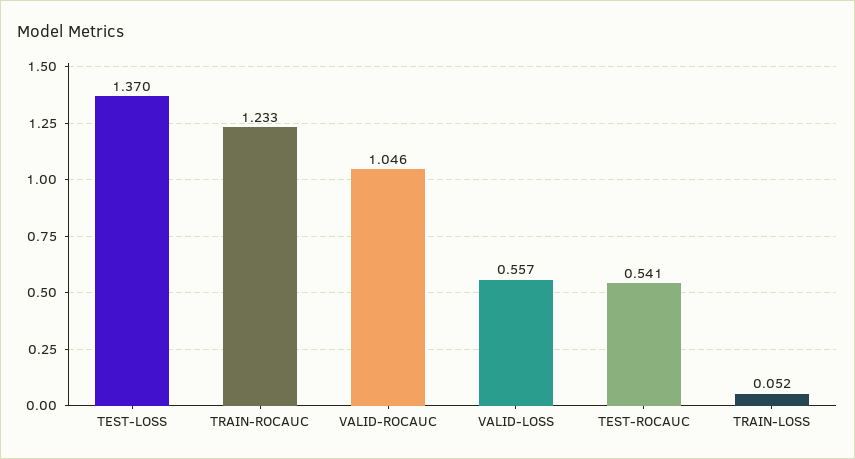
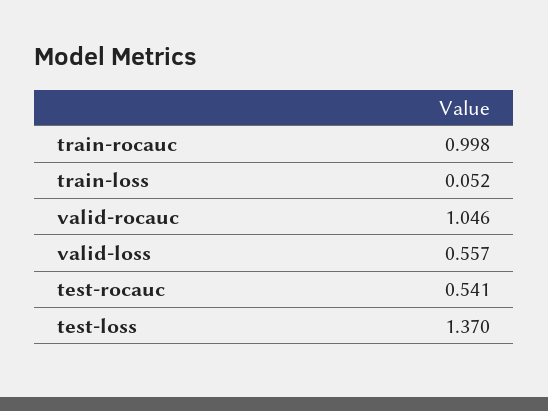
TRAIN-ROCAUC: 1.233 -> 0.998

